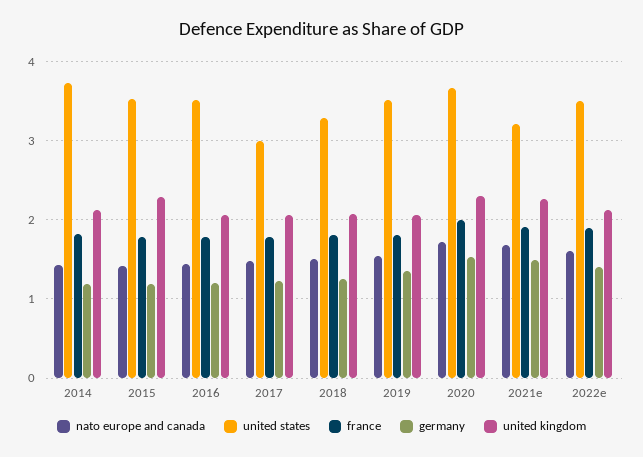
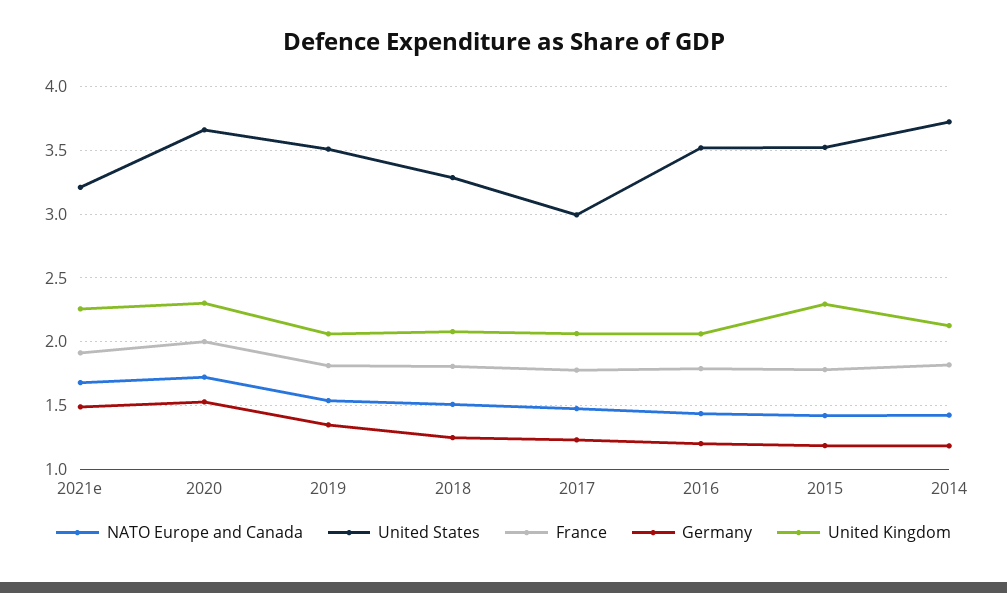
nato europe and canada, 2022e: 1.6 -> none
united states, 2022e: 3.5 -> none
france, 2022e: 1.9 -> none
germany, 2022e: 1.4 -> none
united kingdom, 2022e: 2.1 -> none

